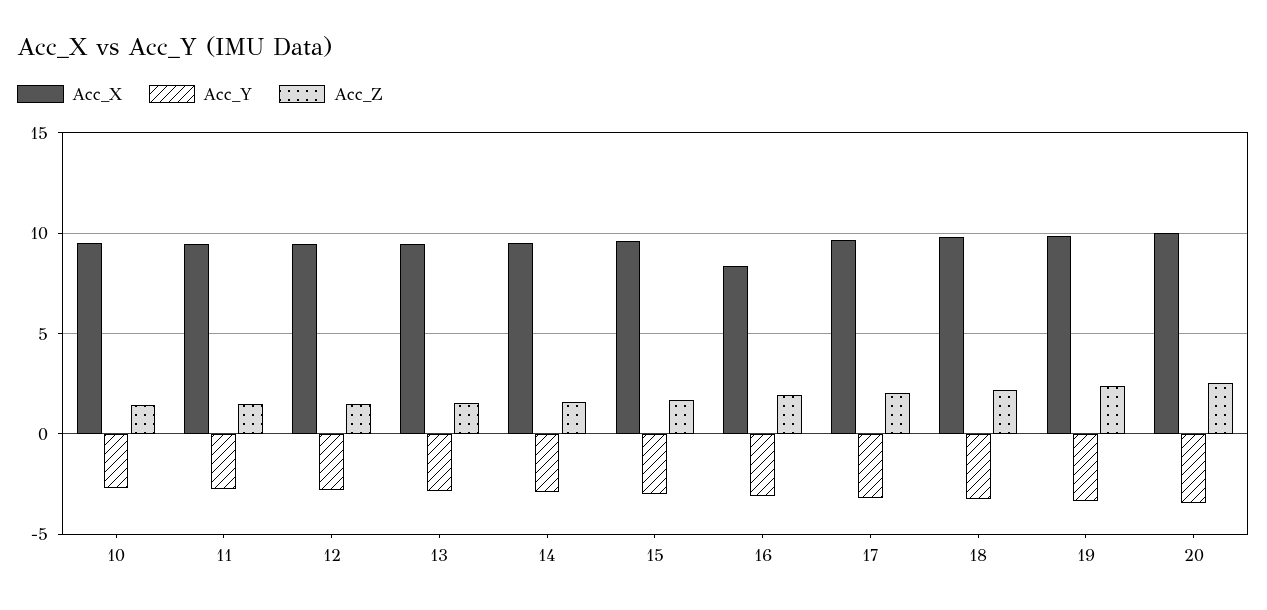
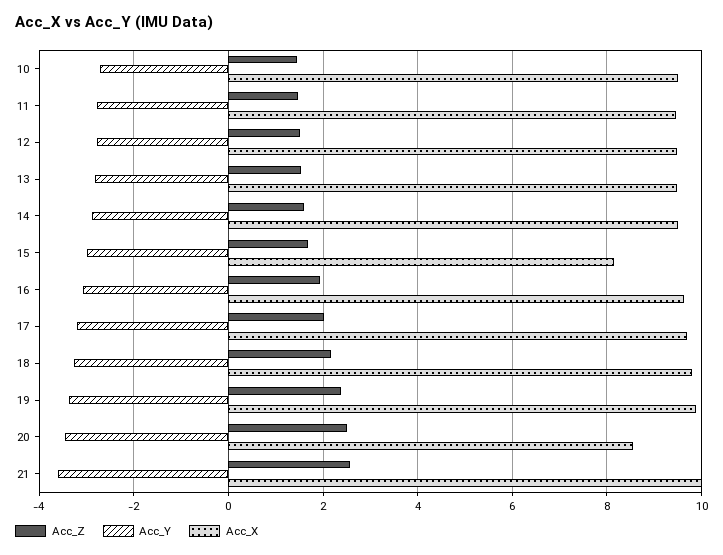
Acc_X, 15: 9.5 -> 8.2
Acc_X, 16: 8.5 -> 9.6
Acc_X, 20: 10 -> 8.6
Acc_Z, 21: none -> 2.6
Acc_Y, 21: none -> -3.6
Acc_X, 21: none -> 10

